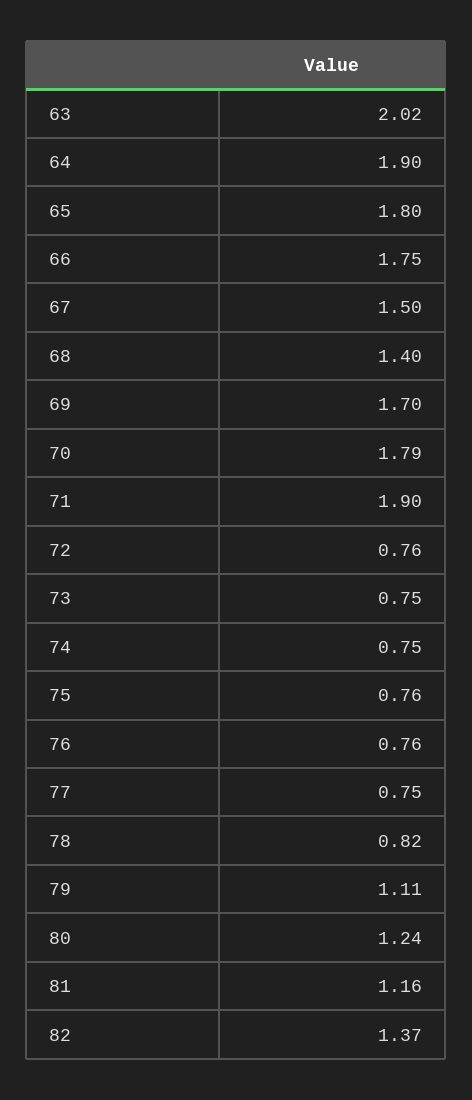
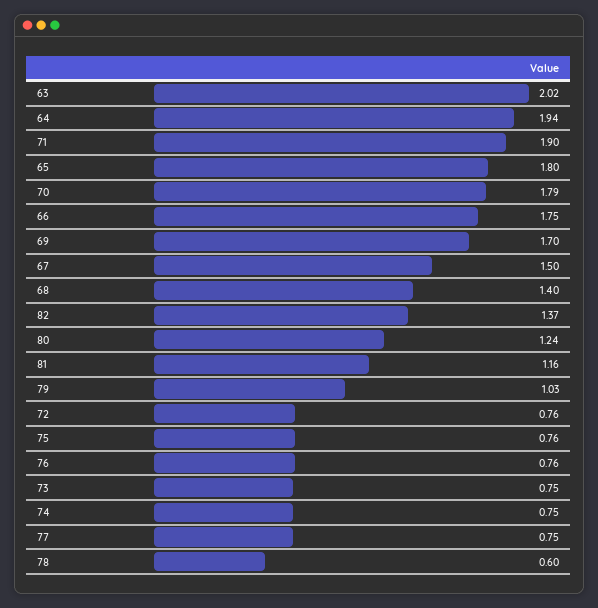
64: 1.9 -> 1.94
78: 0.82 -> 0.6
79: 1.11 -> 1.03

